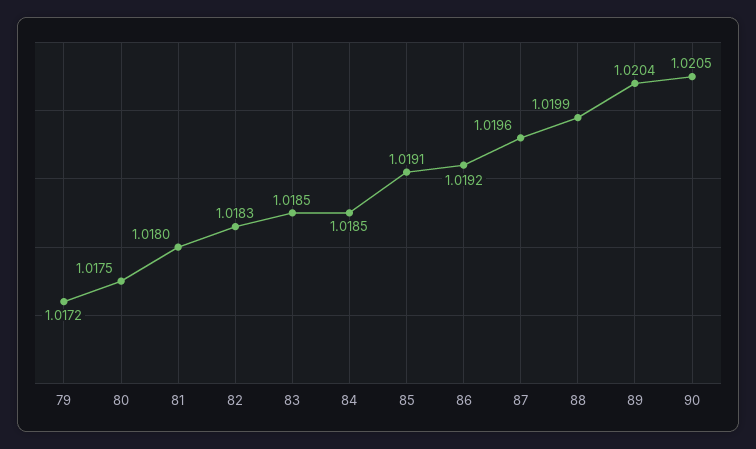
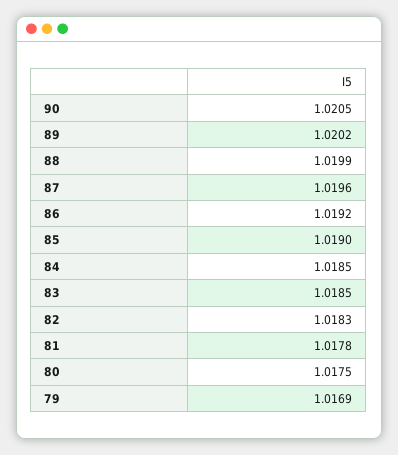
79: 1.0172 -> 1.0169
81: 1.018 -> 1.0178
85: 1.0191 -> 1.019
89: 1.0204 -> 1.0202

